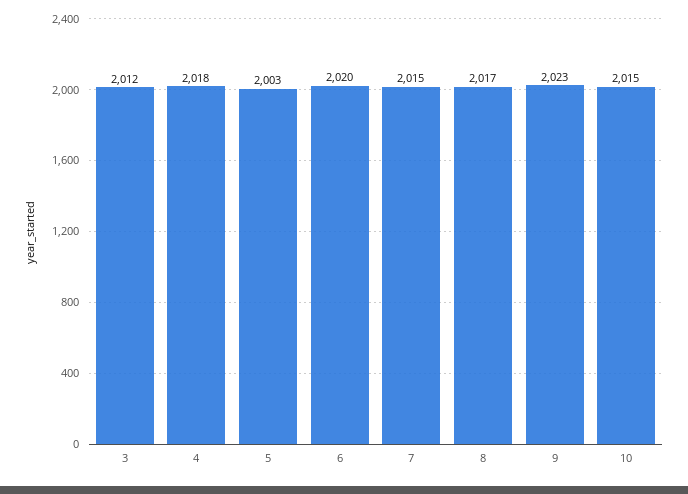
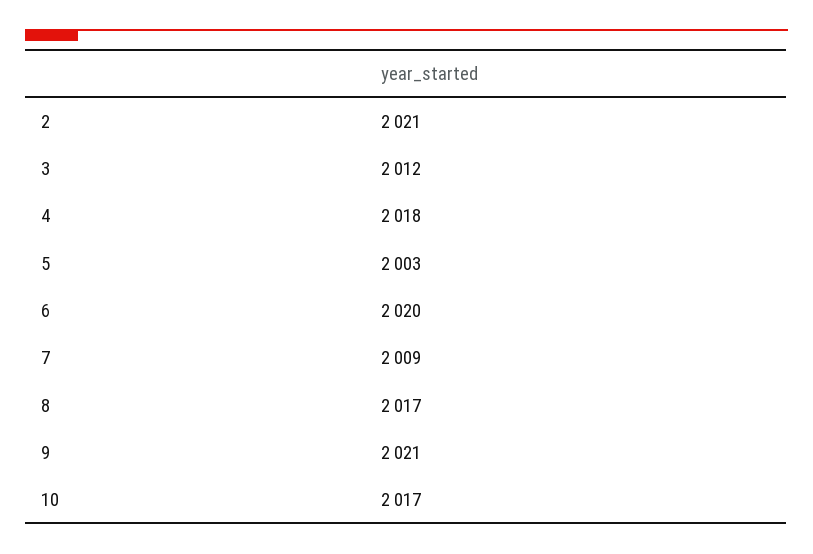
7: 2015 -> 2009
9: 2023 -> 2021
10: 2015 -> 2017
2: none -> 2021

